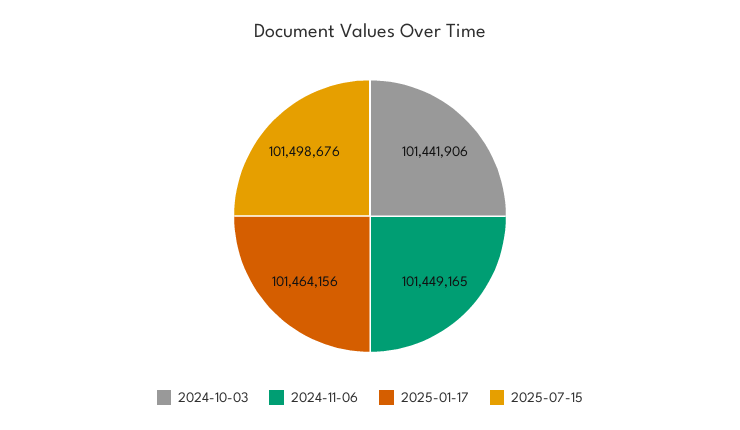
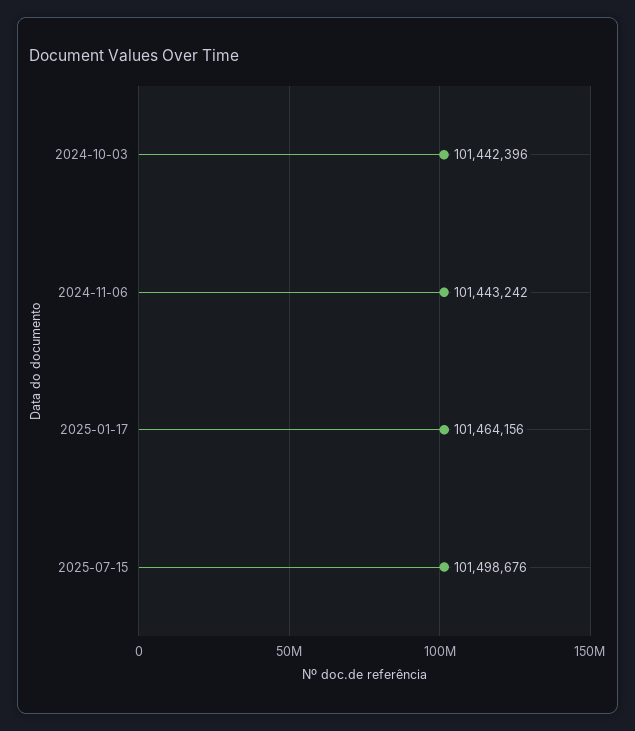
2024-10-03: 101441906 -> 101442396
2024-11-06: 101449165 -> 101443242

